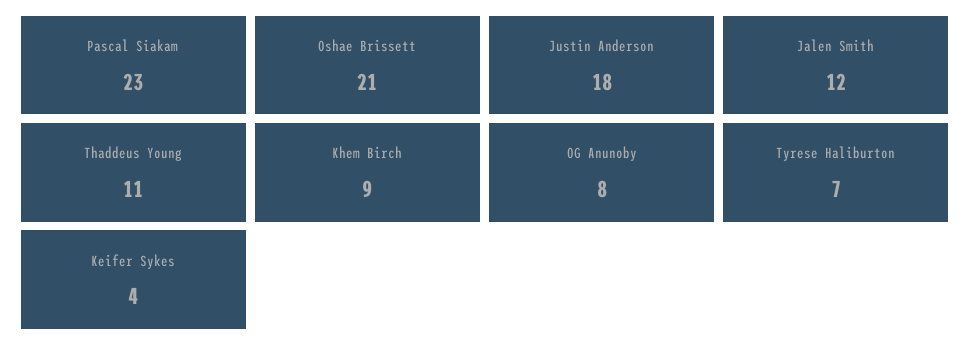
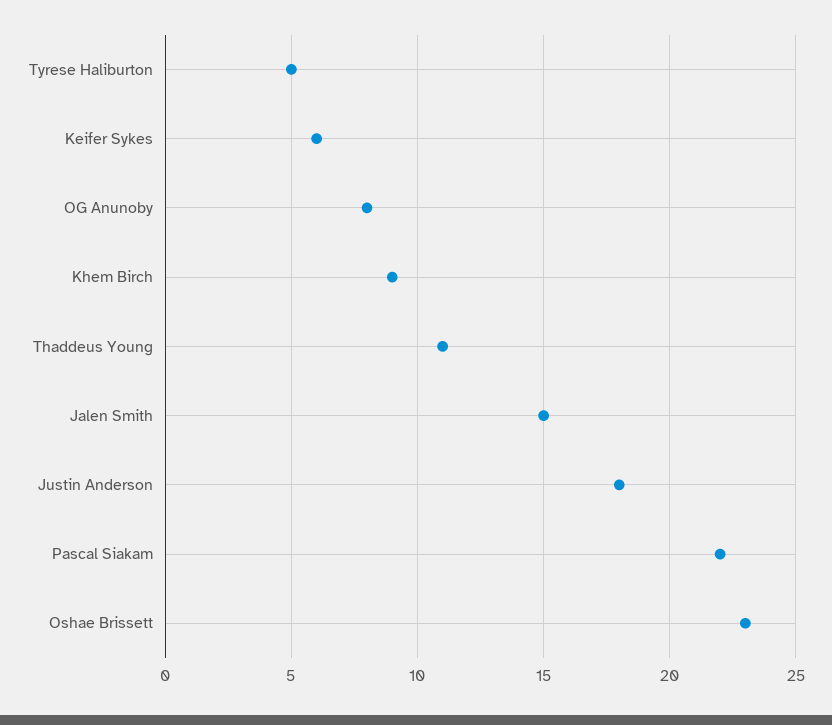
Pascal Siakam: 23 -> 22
Oshae Brissett: 21 -> 23
Jalen Smith: 12 -> 15
Tyrese Haliburton: 7 -> 5
Keifer Sykes: 4 -> 6

